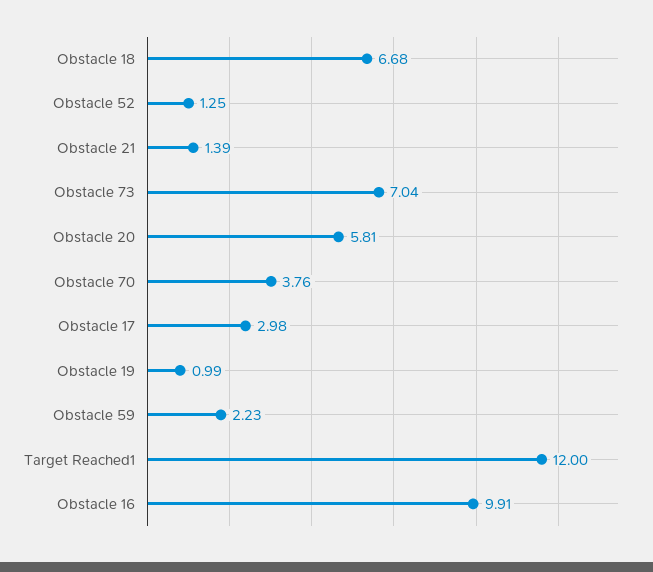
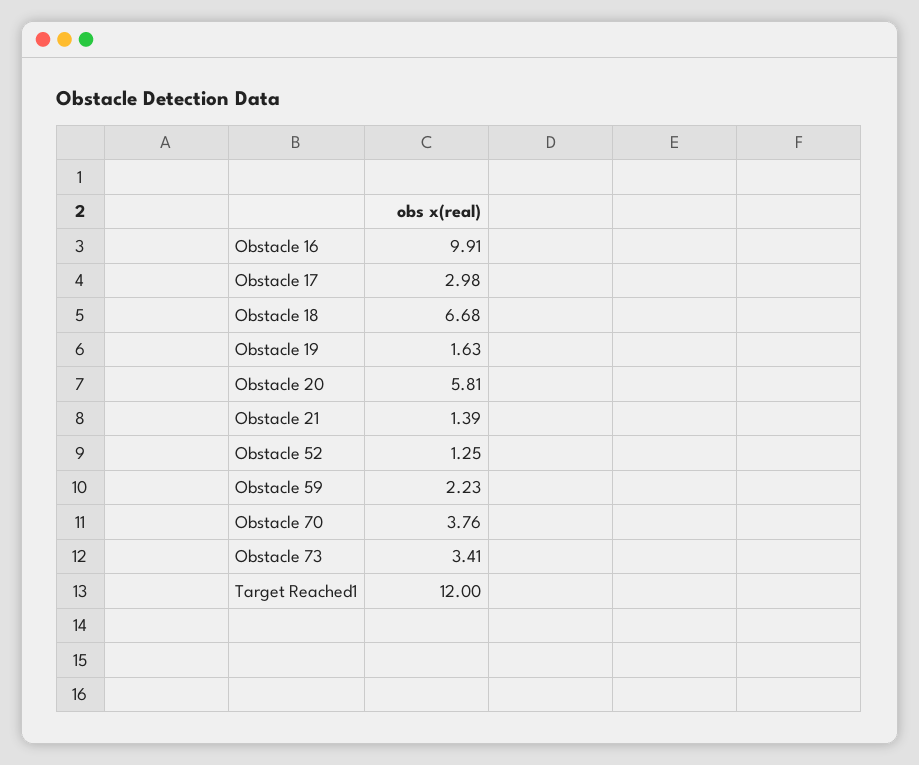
Obstacle 73: 7.04 -> 3.41
Obstacle 19: 0.99 -> 1.63

